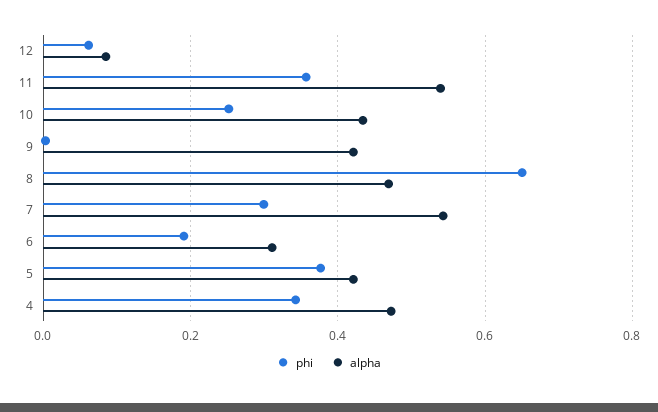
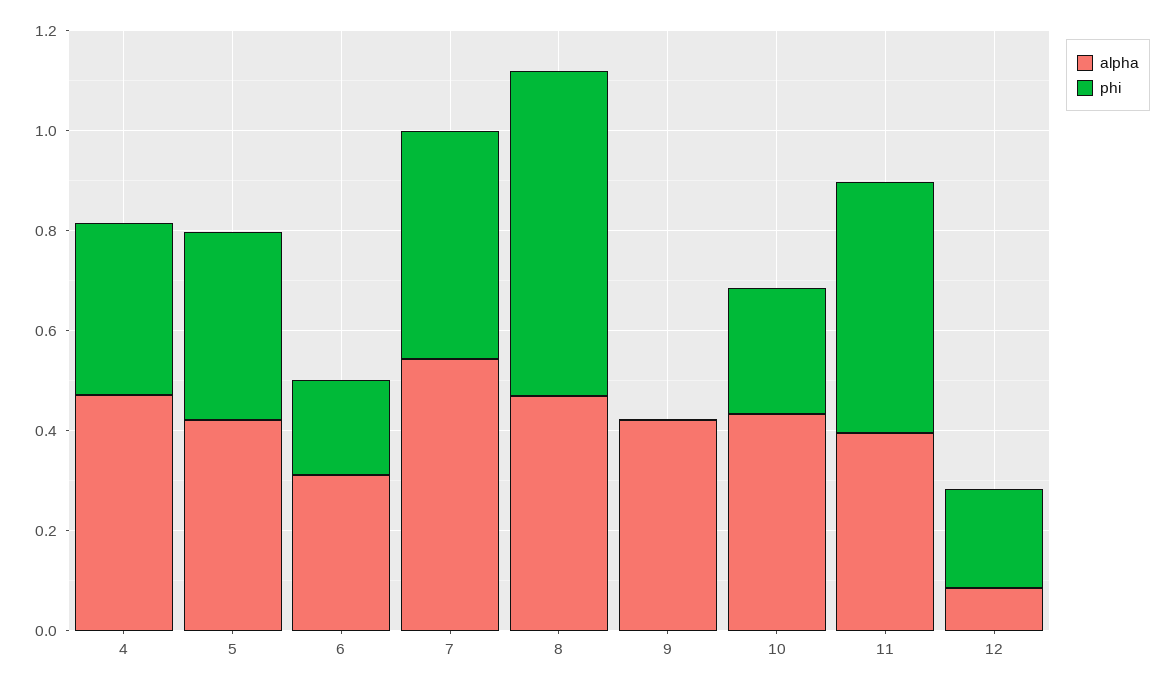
phi, 12: 0.06 -> 0.2
phi, 11: 0.36 -> 0.5
alpha, 11: 0.54 -> 0.4
phi, 7: 0.3 -> 0.45

